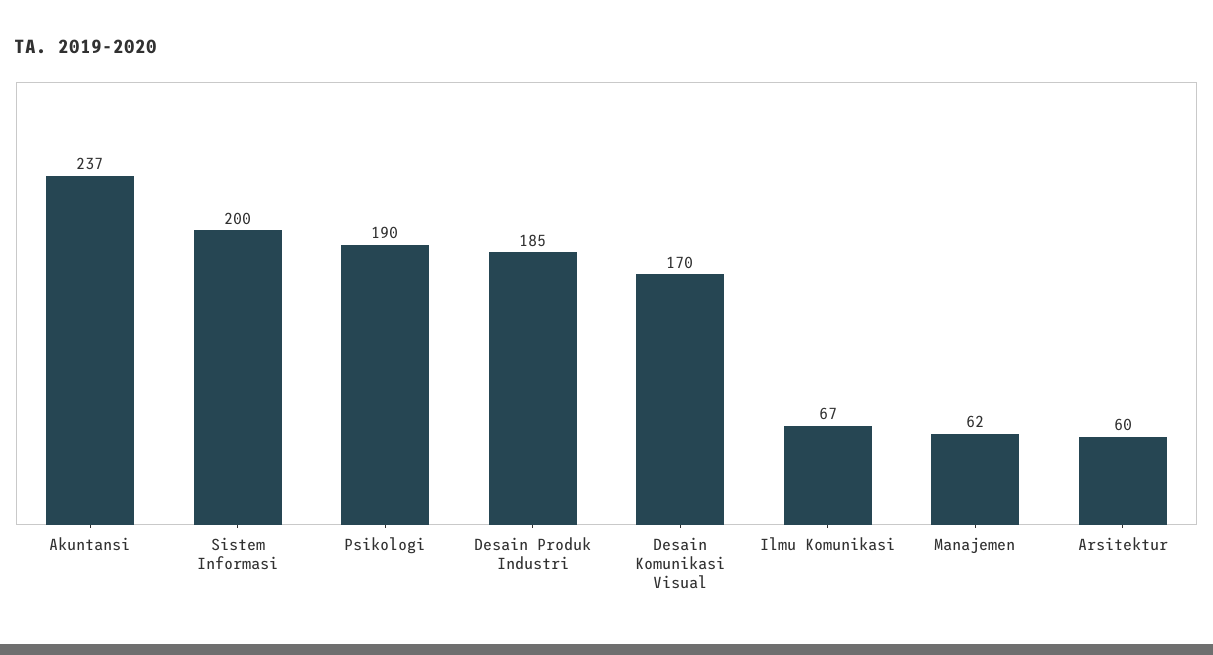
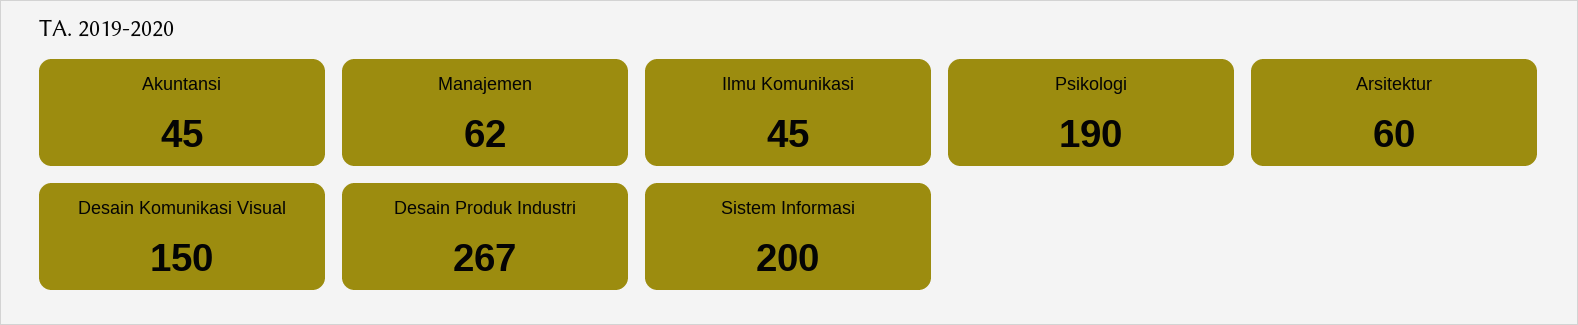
Akuntansi: 237 -> 45
Desain Produk Industri: 185 -> 267
Desain Komunikasi Visual: 170 -> 150
Ilmu Komunikasi: 67 -> 45

